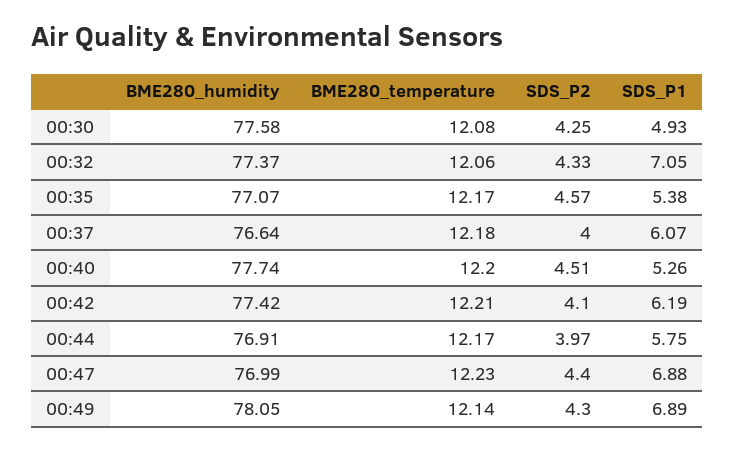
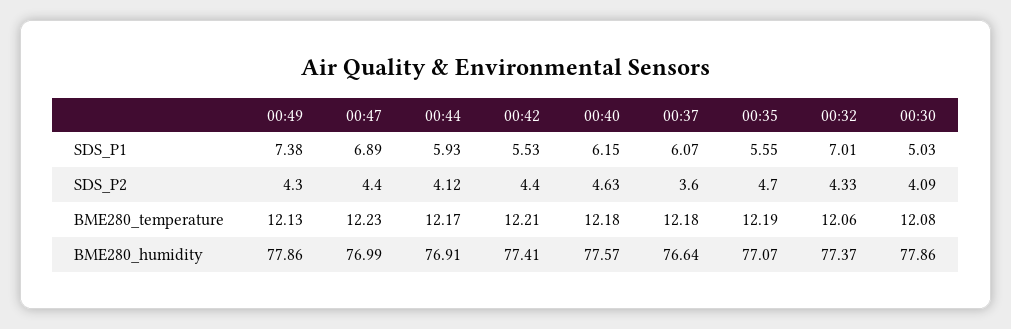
BME280_humidity, 00:30: 77.58 -> 77.86
SDS_P2, 00:30: 4.25 -> 4.09
SDS_P1, 00:30: 4.93 -> 5.03
SDS_P1, 00:32: 7.05 -> 7.01
BME280_temperature, 00:35: 12.17 -> 12.19
SDS_P2, 00:35: 4.57 -> 4.7
SDS_P1, 00:35: 5.38 -> 5.55
SDS_P2, 00:37: 4 -> 3.6
BME280_humidity, 00:40: 77.74 -> 77.57
BME280_temperature, 00:40: 12.2 -> 12.18
SDS_P2, 00:40: 4.51 -> 4.63
SDS_P1, 00:40: 5.26 -> 6.15
BME280_humidity, 00:42: 77.42 -> 77.41
SDS_P2, 00:42: 4.1 -> 4.4
SDS_P1, 00:42: 6.19 -> 5.53
SDS_P2, 00:44: 3.97 -> 4.12
SDS_P1, 00:44: 5.75 -> 5.93
SDS_P1, 00:47: 6.88 -> 6.89
BME280_humidity, 00:49: 78.05 -> 77.86
BME280_temperature, 00:49: 12.14 -> 12.13
SDS_P1, 00:49: 6.89 -> 7.38

